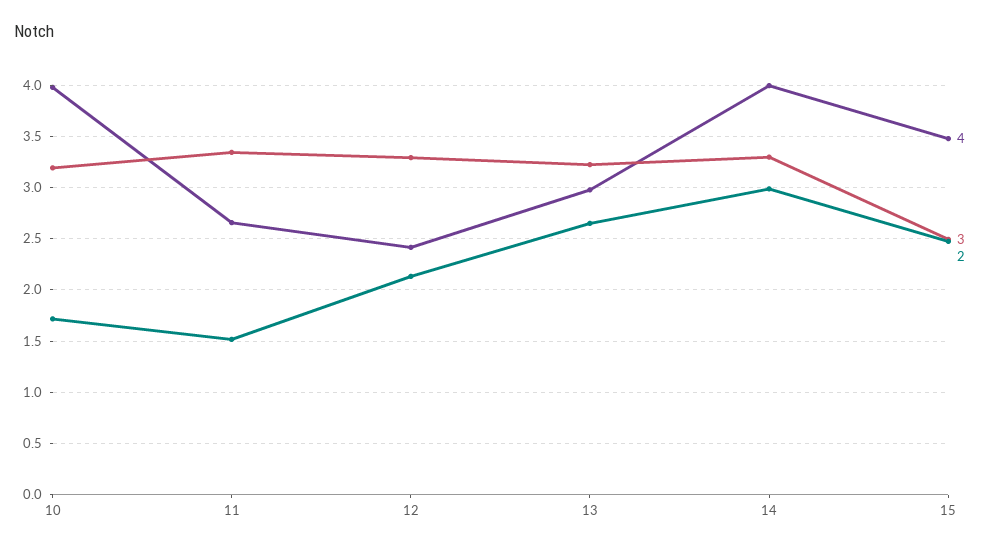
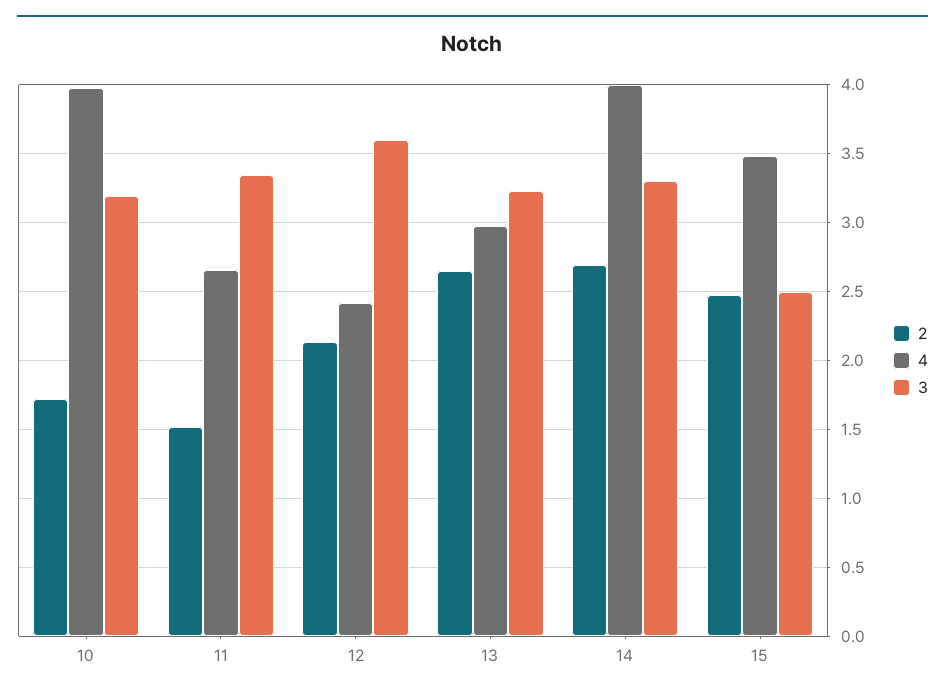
3, 12: 3.3 -> 3.6
2, 14: 3 -> 2.7

